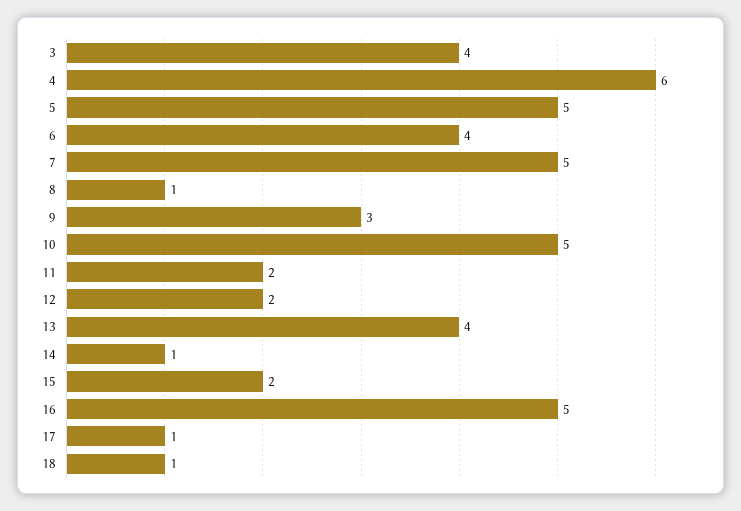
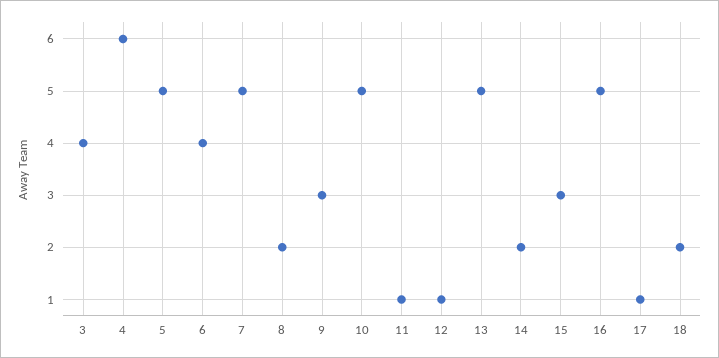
8: 1 -> 2
11: 2 -> 1
12: 2 -> 1
13: 4 -> 5
14: 1 -> 2
15: 2 -> 3
18: 1 -> 2

